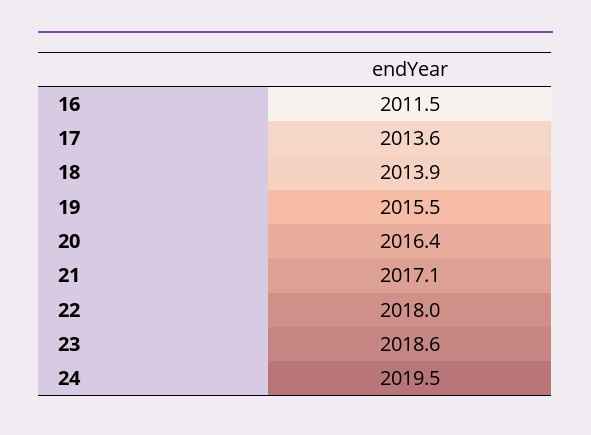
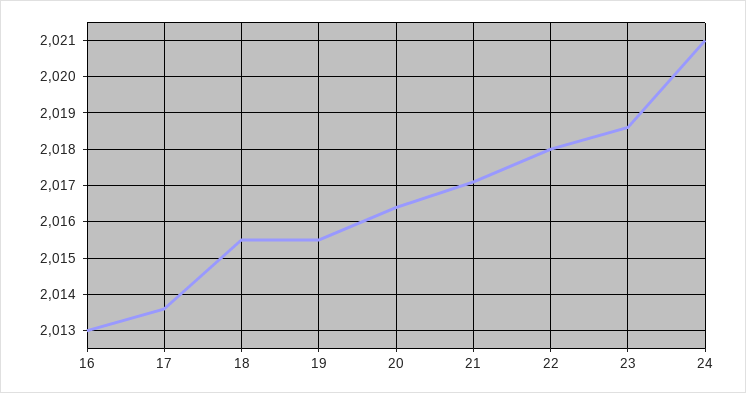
16: 2011.5 -> 2013
18: 2013.9 -> 2015.5
24: 2019.5 -> 2021

